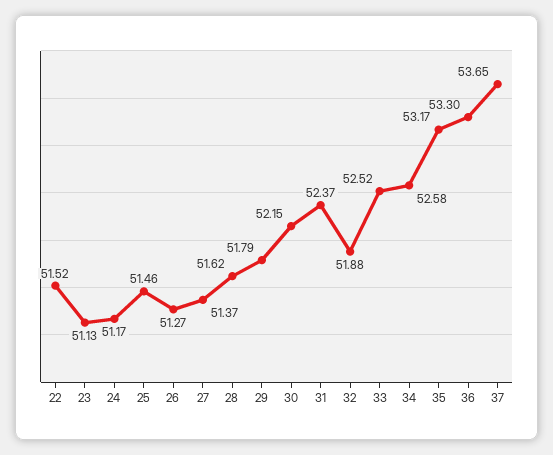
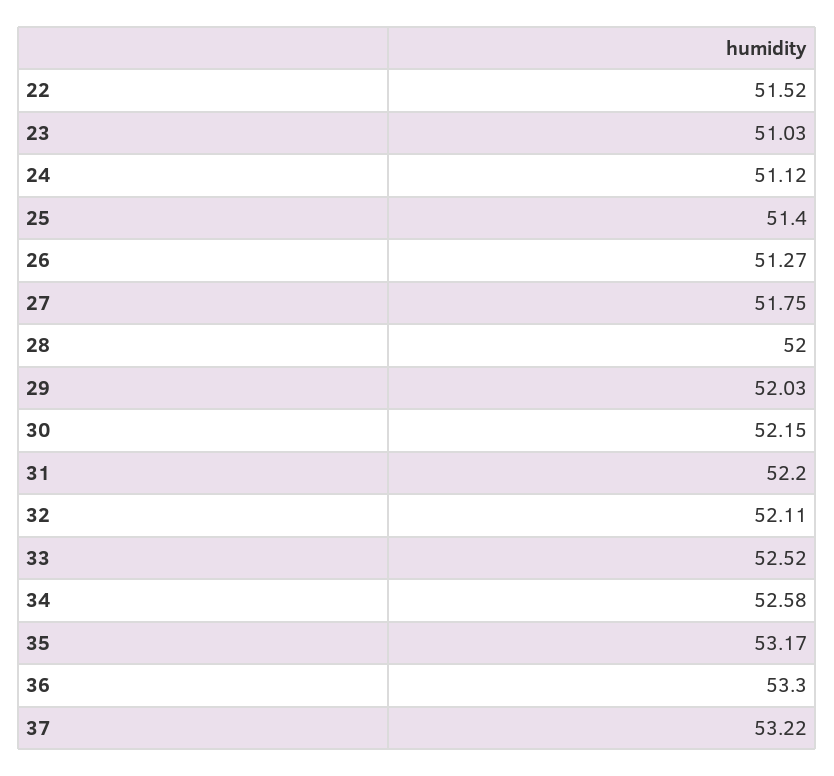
23: 51.13 -> 51.03
24: 51.17 -> 51.12
25: 51.46 -> 51.4
27: 51.37 -> 51.75
28: 51.62 -> 52
29: 51.79 -> 52.03
31: 52.37 -> 52.2
32: 51.88 -> 52.11
37: 53.65 -> 53.22

